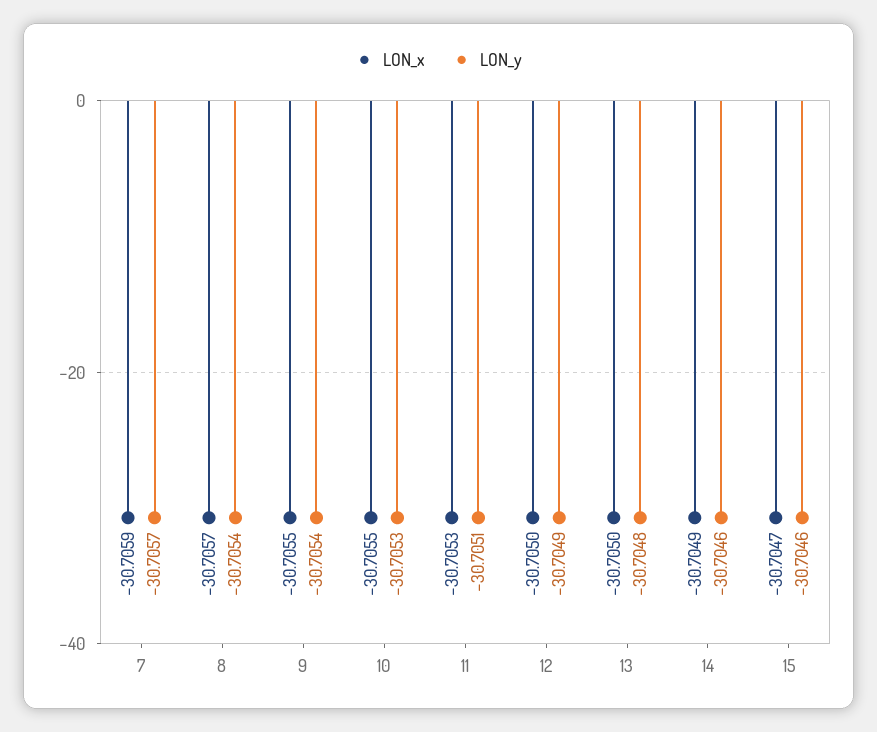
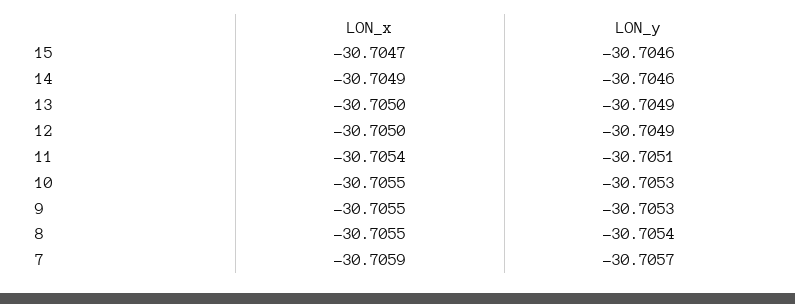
LON_x, 8: -30.7057 -> -30.7055
LON_y, 9: -30.7054 -> -30.7053
LON_x, 11: -30.7053 -> -30.7054
LON_y, 13: -30.7048 -> -30.7049

